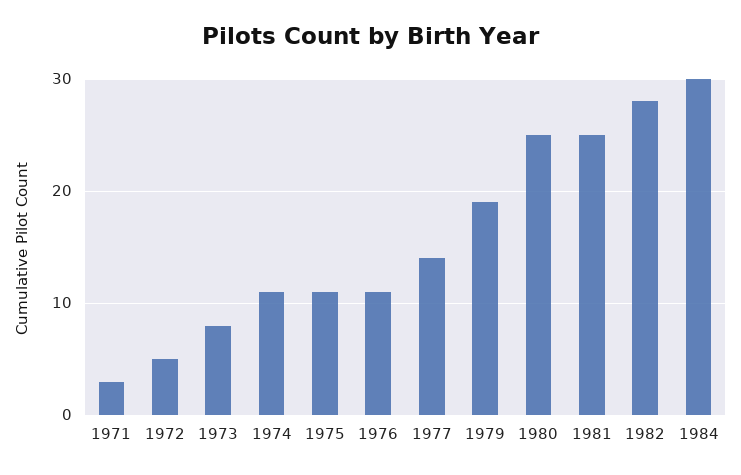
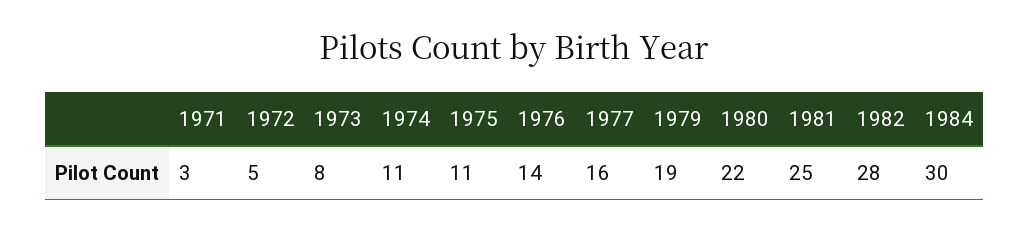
1976: 11 -> 14
1977: 14 -> 16
1980: 25 -> 22

